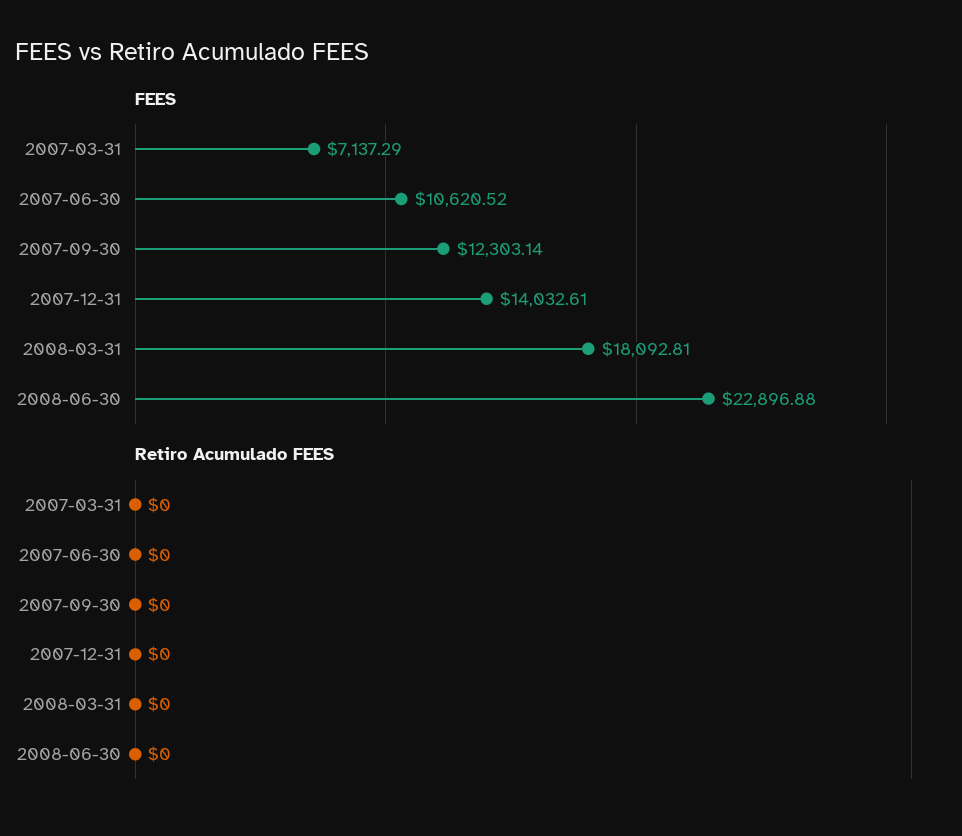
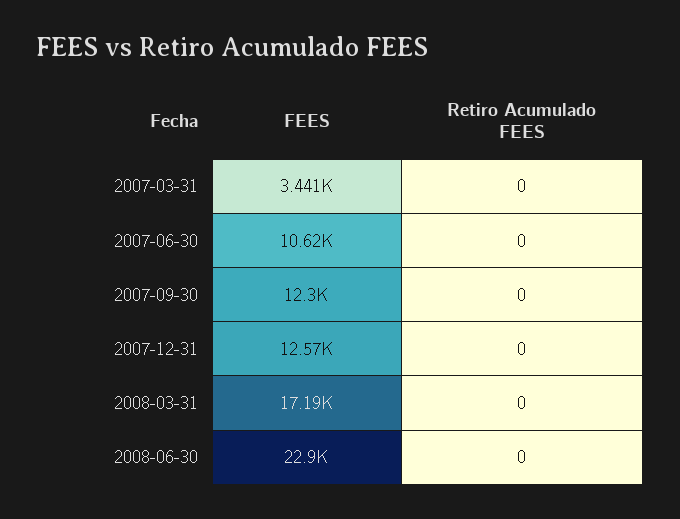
FEES, 2007-03-31: 7137.29 -> 3441
FEES, 2007-12-31: 14032.61 -> 12570
FEES, 2008-03-31: 18092.81 -> 17190

